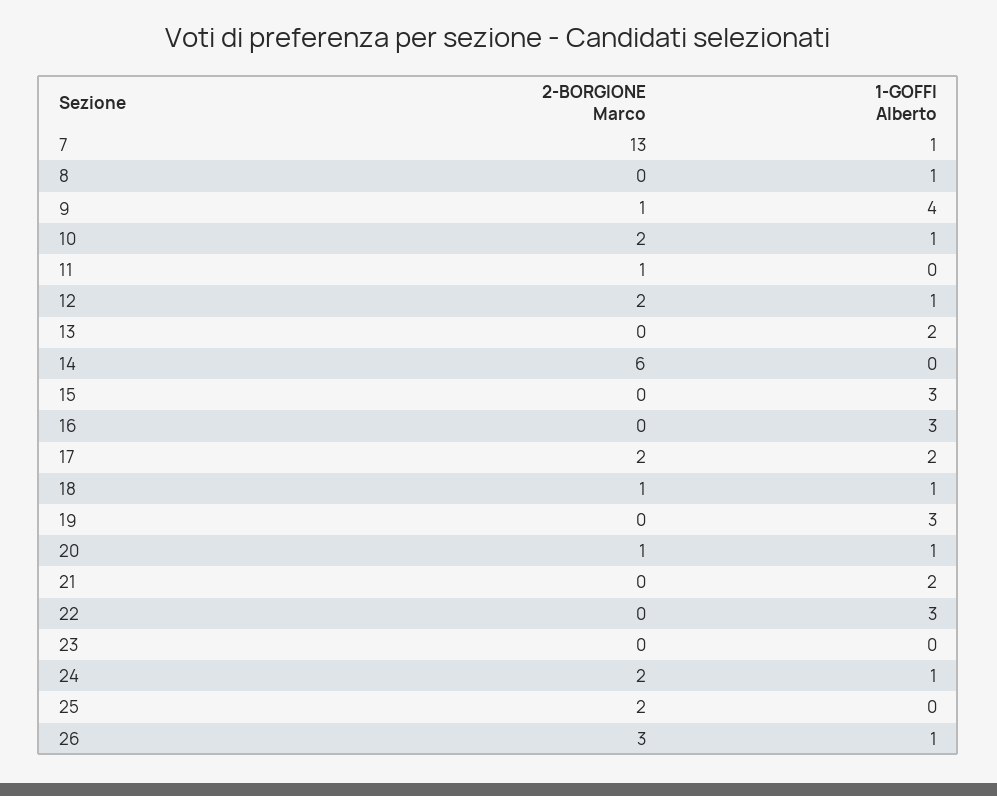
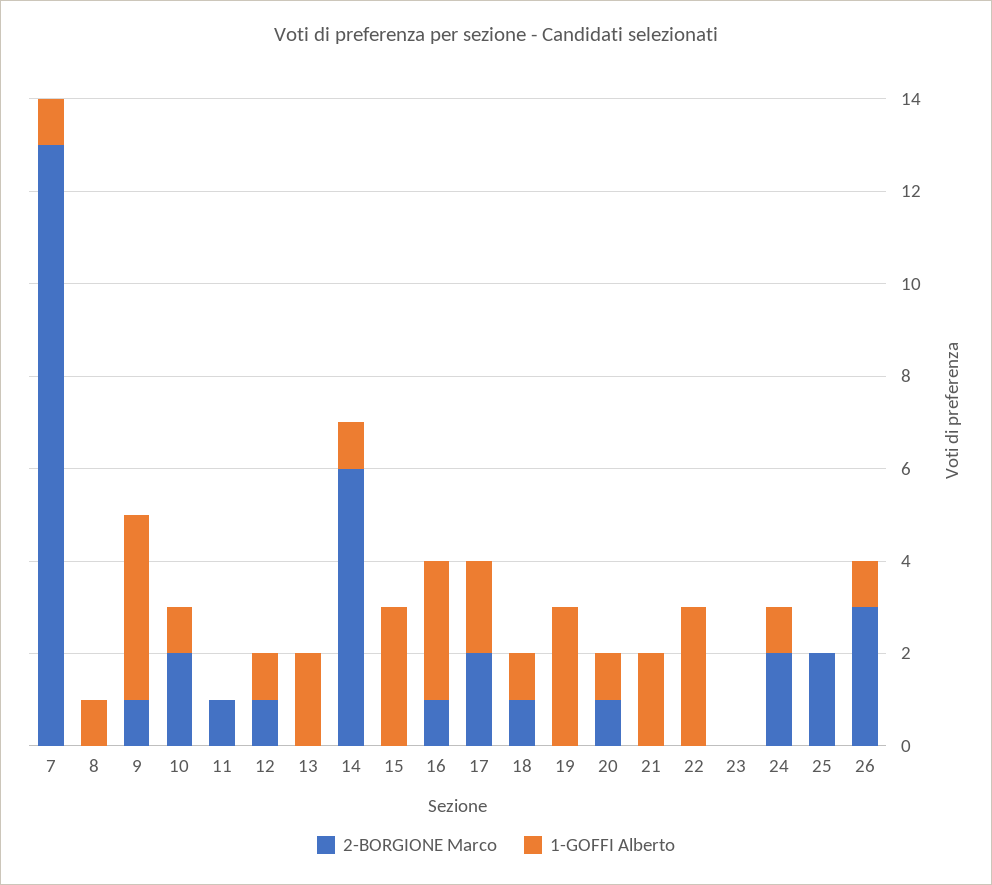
2-BORGIONE Marco, 12: 2 -> 1
1-GOFFI Alberto, 14: 0 -> 1
2-BORGIONE Marco, 16: 0 -> 1

